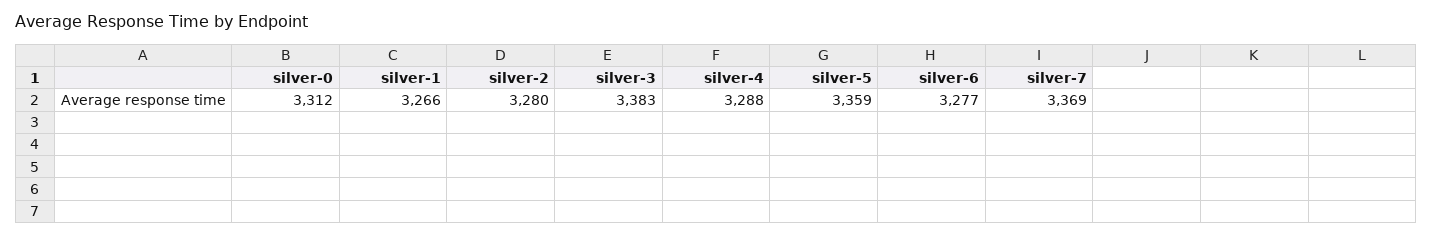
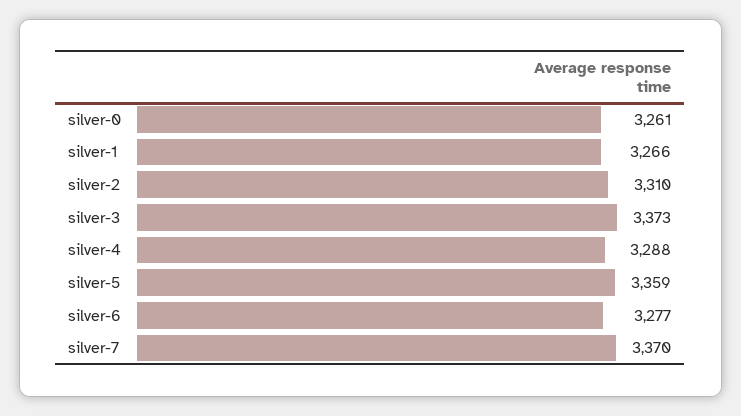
silver-0: 3312 -> 3261
silver-2: 3280 -> 3310
silver-3: 3383 -> 3373
silver-7: 3369 -> 3370

